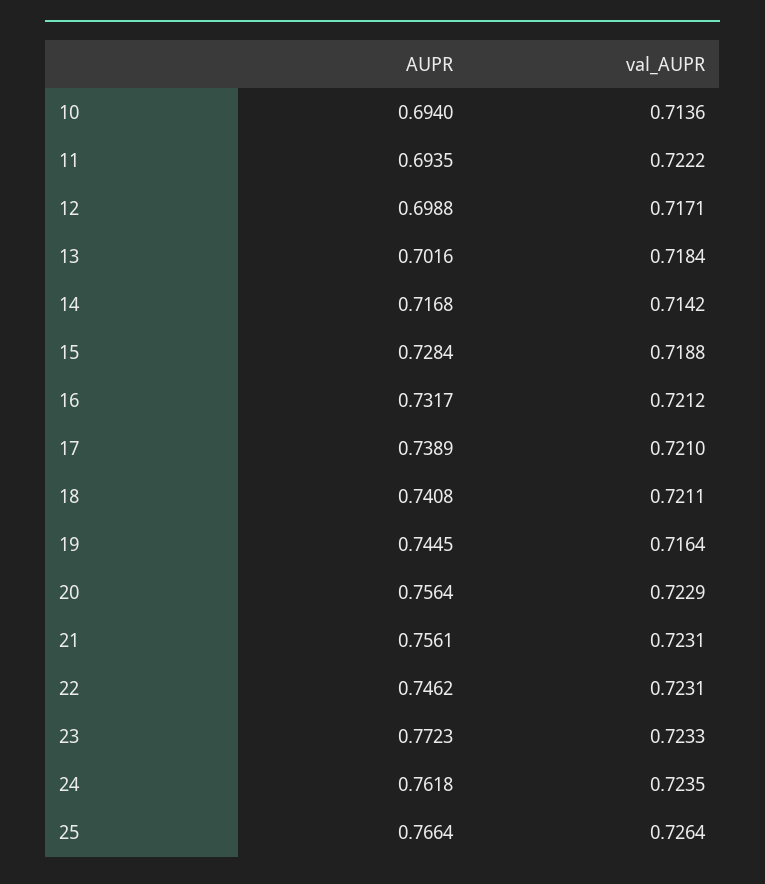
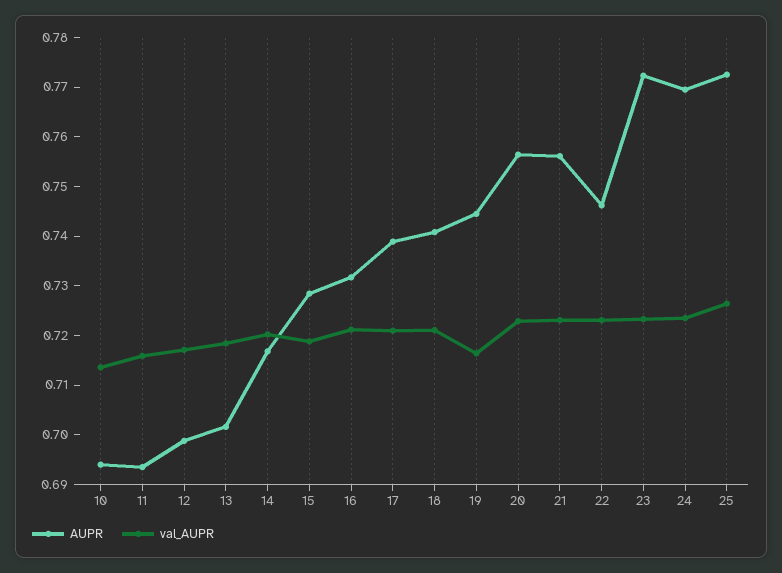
val_AUPR, 11: 0.7222 -> 0.716
val_AUPR, 14: 0.7142 -> 0.72
AUPR, 24: 0.7618 -> 0.77
AUPR, 25: 0.7664 -> 0.772

